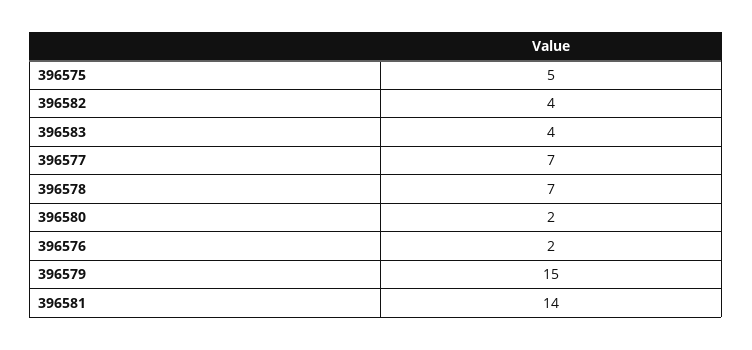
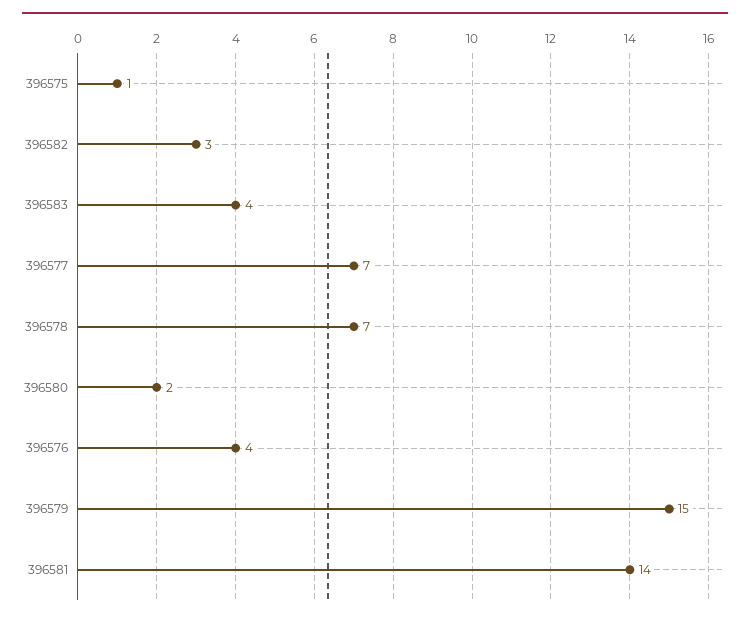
396575: 5 -> 1
396582: 4 -> 3
396576: 2 -> 4

